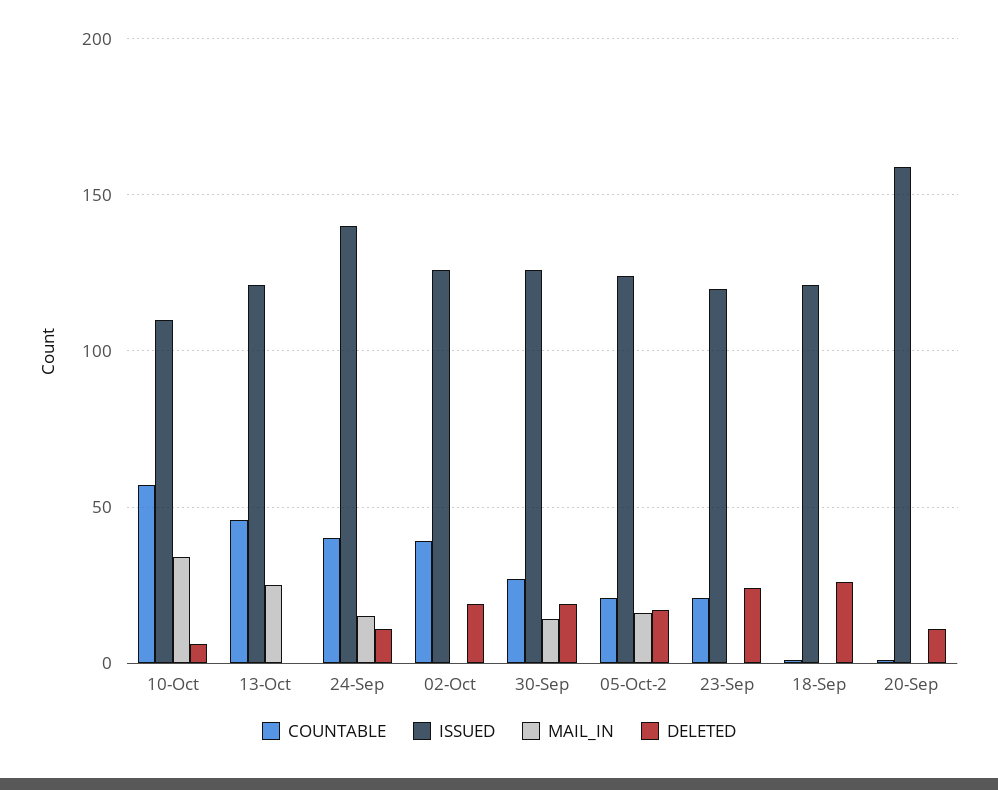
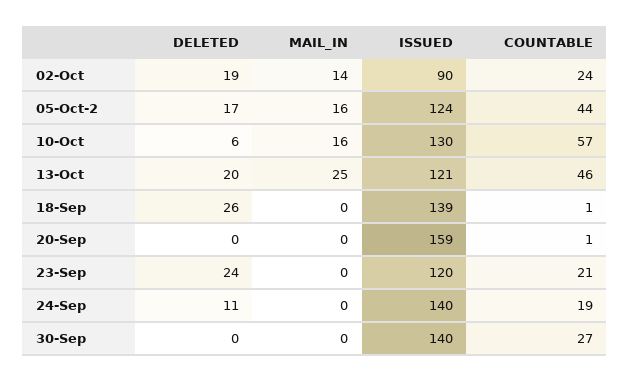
ISSUED, 10-Oct: 110 -> 130
MAIL_IN, 10-Oct: 35 -> 16
DELETED, 13-Oct: 0 -> 20
COUNTABLE, 24-Sep: 40 -> 19
MAIL_IN, 24-Sep: 15 -> 0
COUNTABLE, 02-Oct: 40 -> 24
ISSUED, 02-Oct: 125 -> 90
MAIL_IN, 02-Oct: 0 -> 14
ISSUED, 30-Sep: 125 -> 140
MAIL_IN, 30-Sep: 15 -> 0
DELETED, 30-Sep: 20 -> 0
COUNTABLE, 05-Oct-2: 20 -> 44
ISSUED, 18-Sep: 120 -> 139
DELETED, 20-Sep: 10 -> 0

